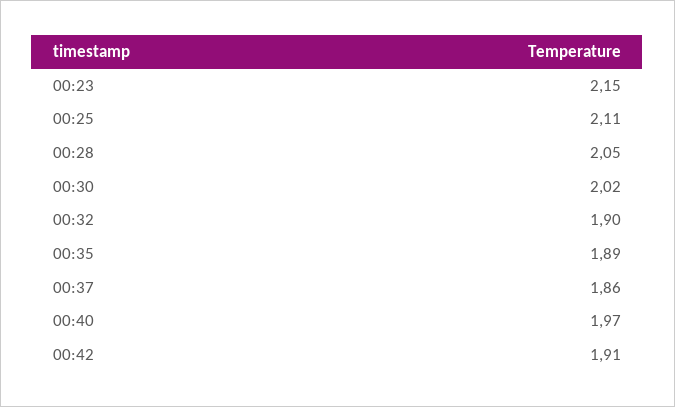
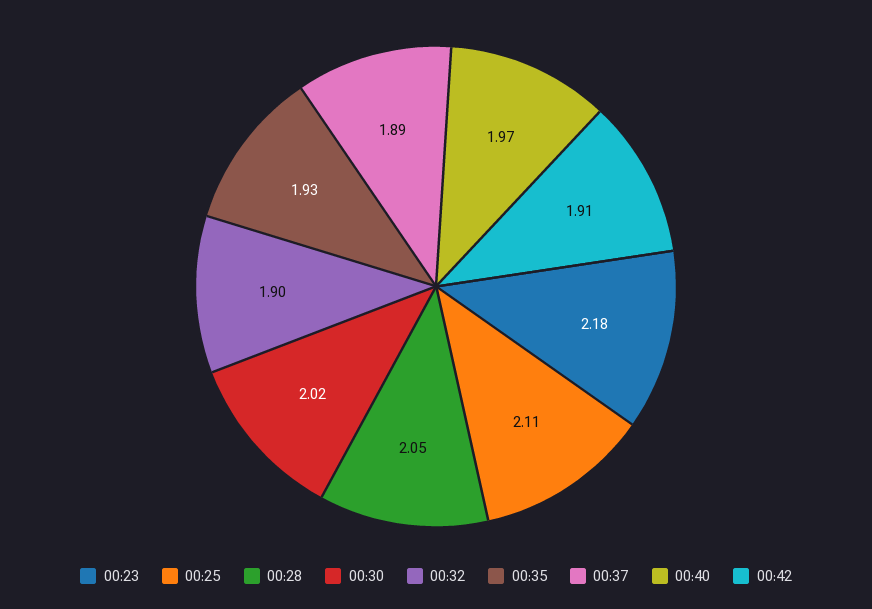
00:23: 2.15 -> 2.18
00:35: 1.89 -> 1.93
00:37: 1.86 -> 1.89

